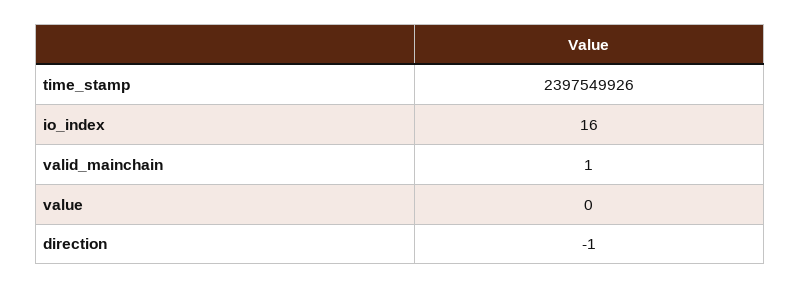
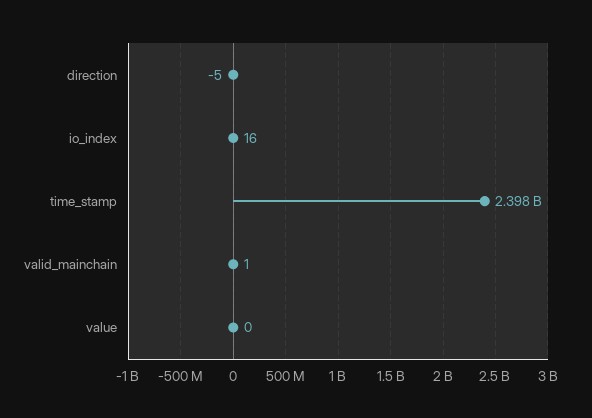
direction: -1 -> -5

